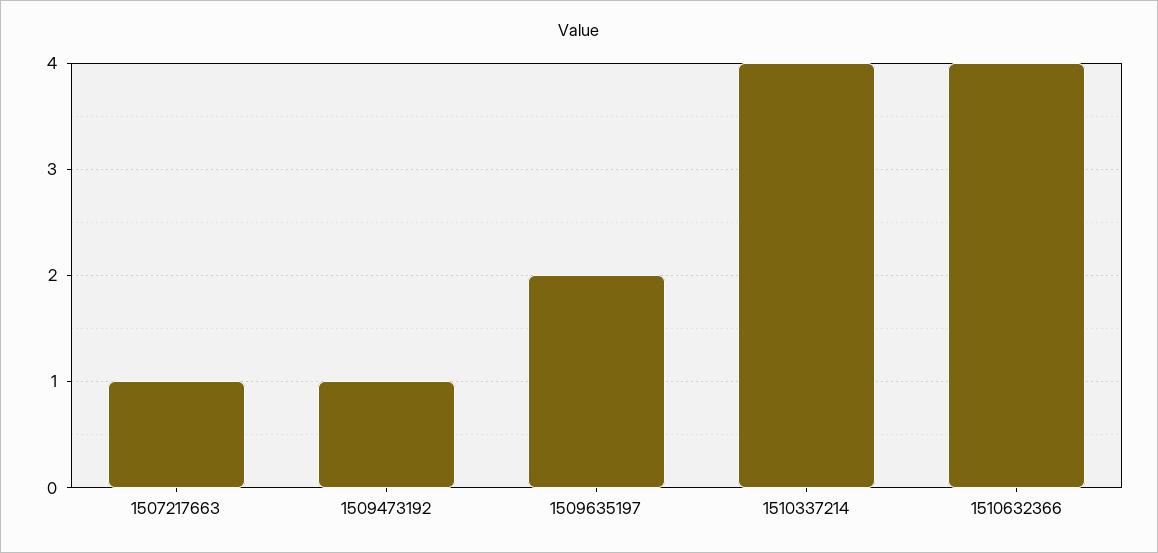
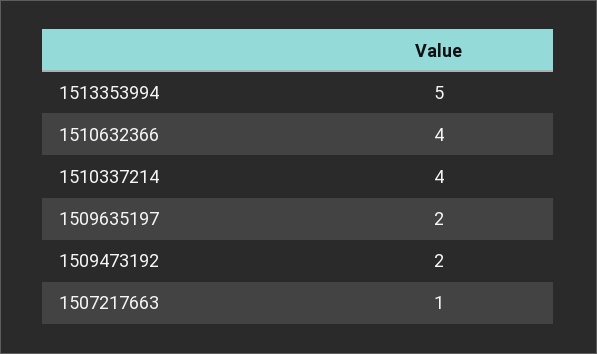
1509473192: 1 -> 2
1513353994: none -> 5

